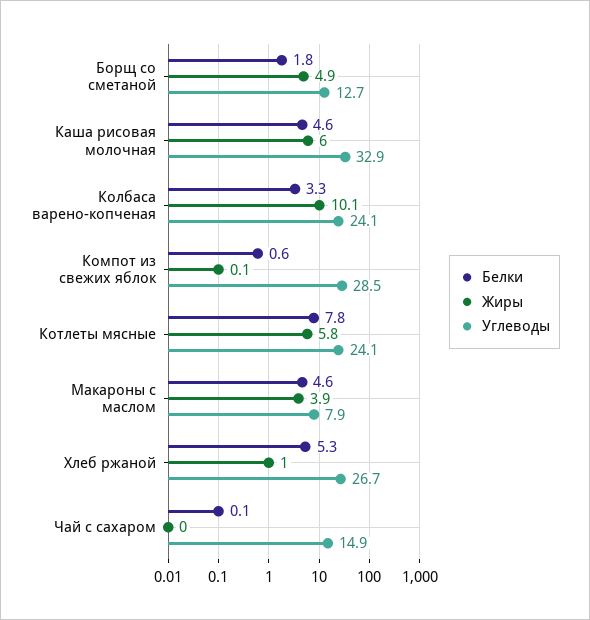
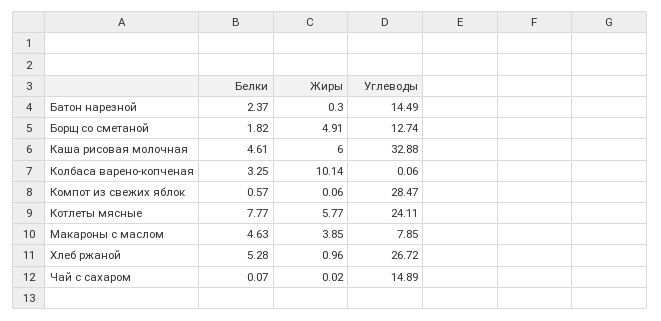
Углеводы, Колбаса варено-копченая: 24.1 -> 0.06
Белки, Батон нарезной: none -> 2.37
Жиры, Батон нарезной: none -> 0.3
Углеводы, Батон нарезной: none -> 14.49

